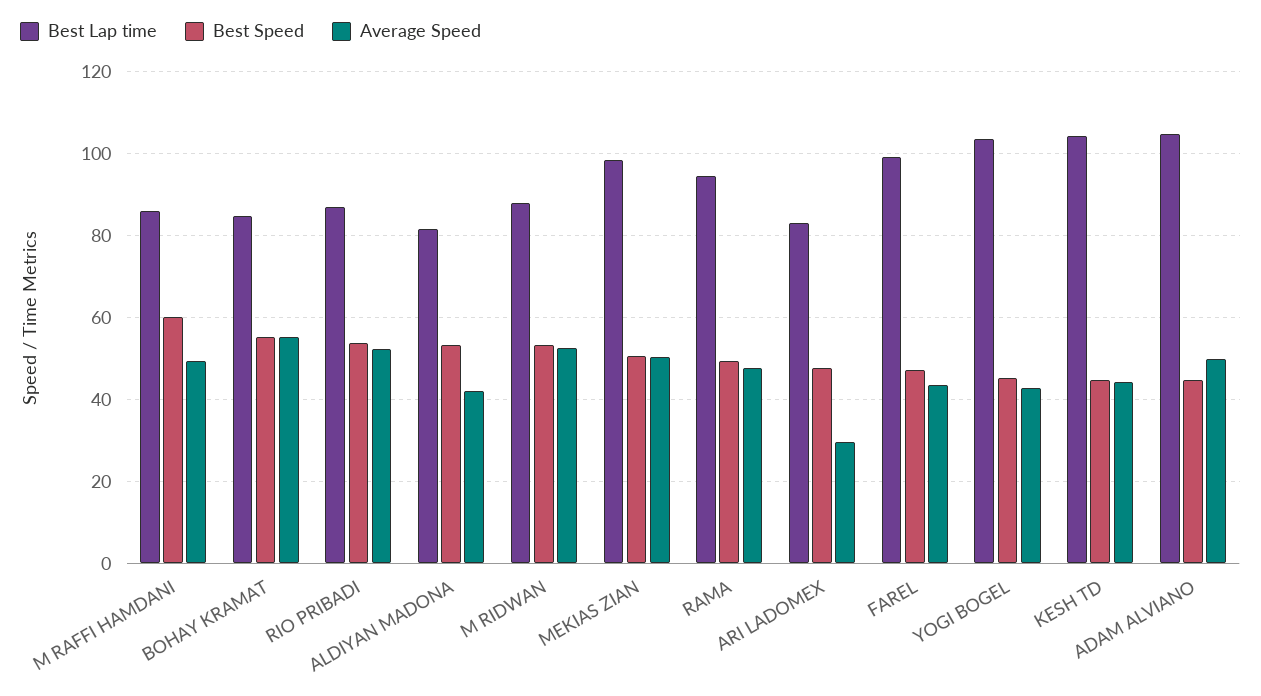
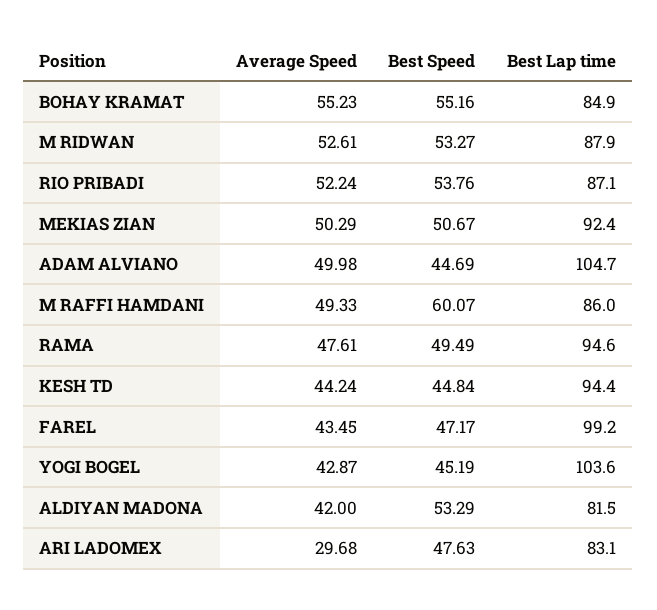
Best Lap time, MEKIAS ZIAN: 98 -> 92.4
Best Lap time, KESH TD: 104 -> 94.4

